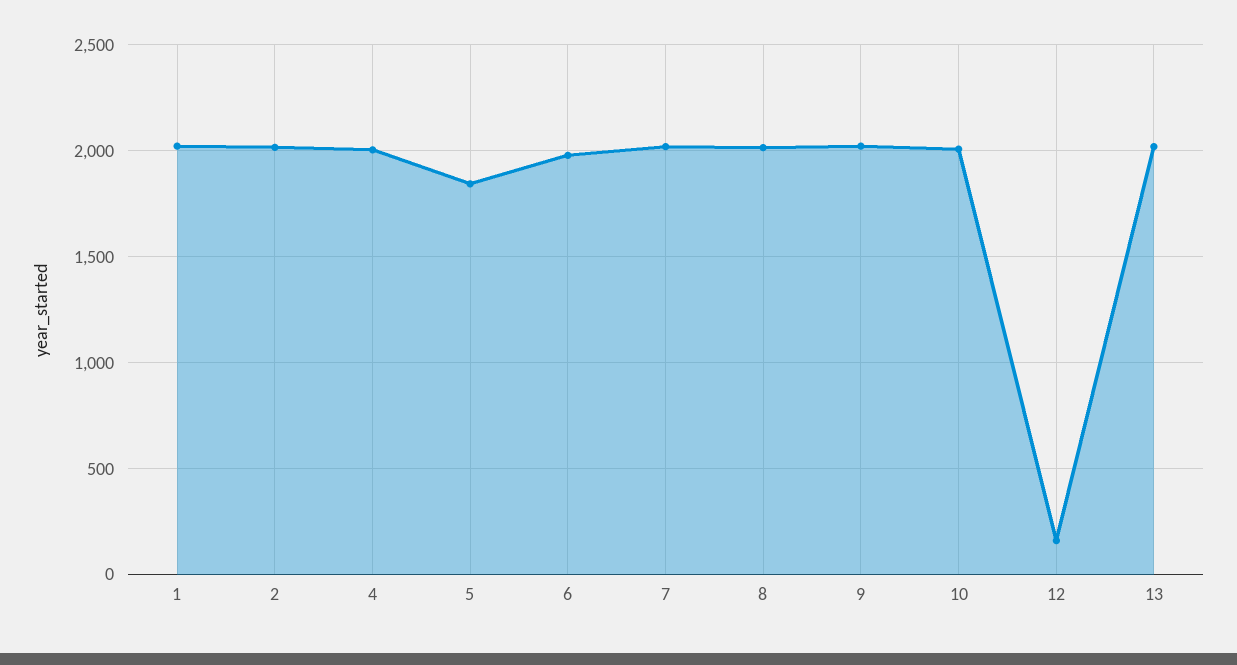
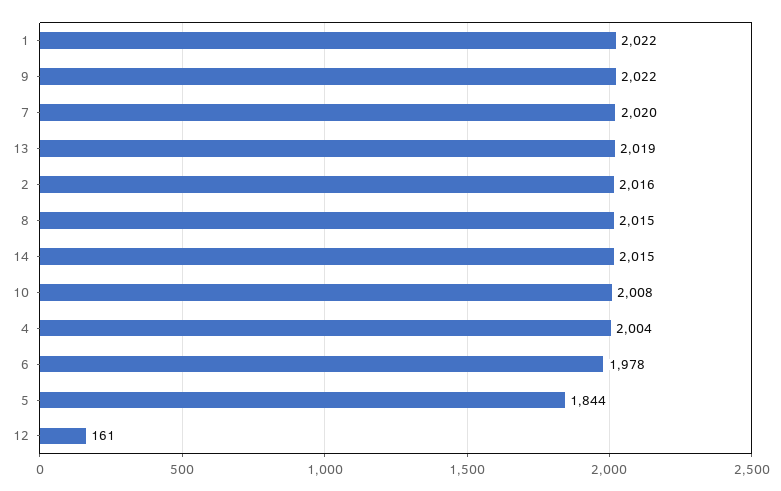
14: none -> 2015

